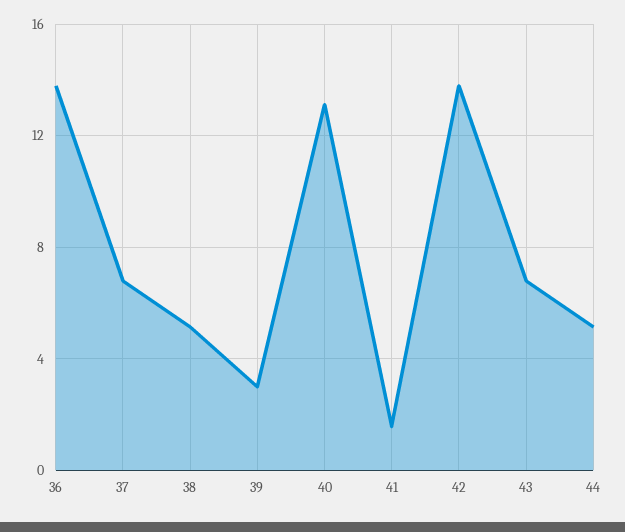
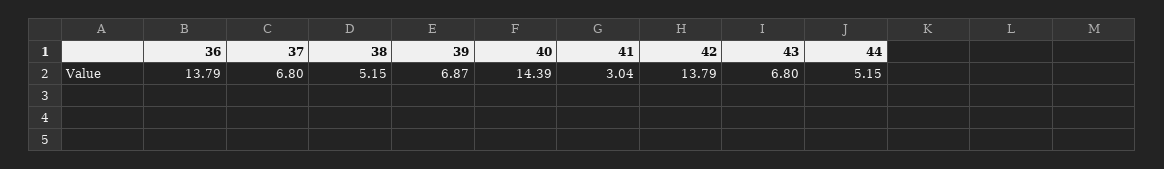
39: 3 -> 6.87
40: 13 -> 14.39
41: 1.5 -> 3.04

